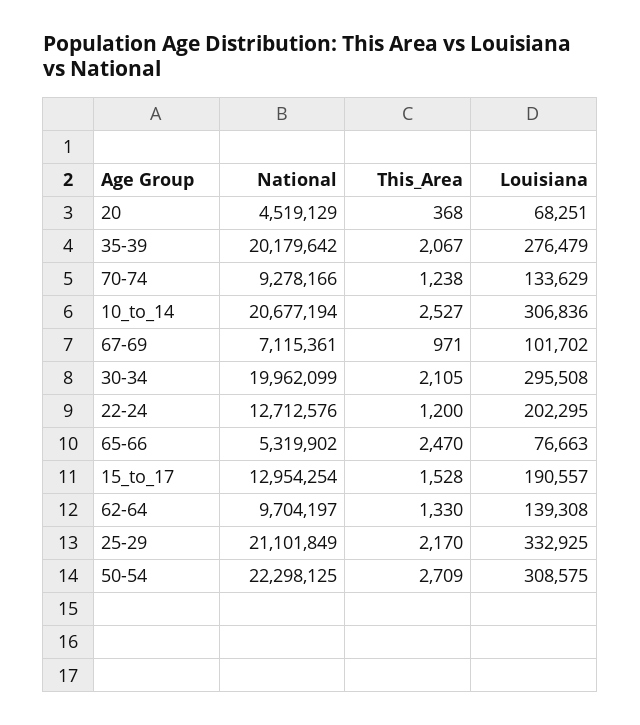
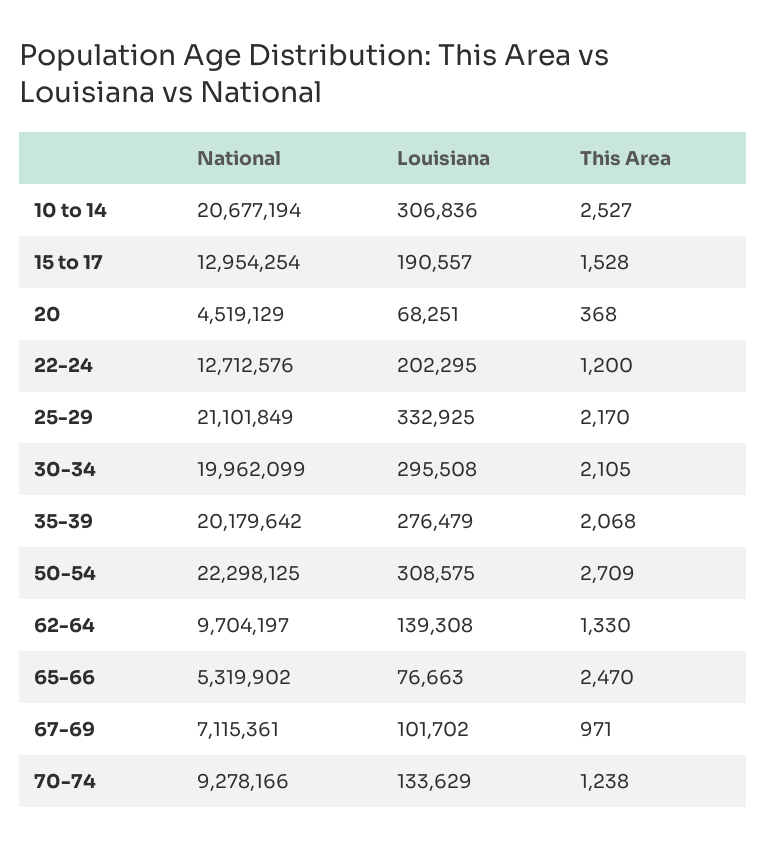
This_Area, 35-39: 2067 -> 2068

